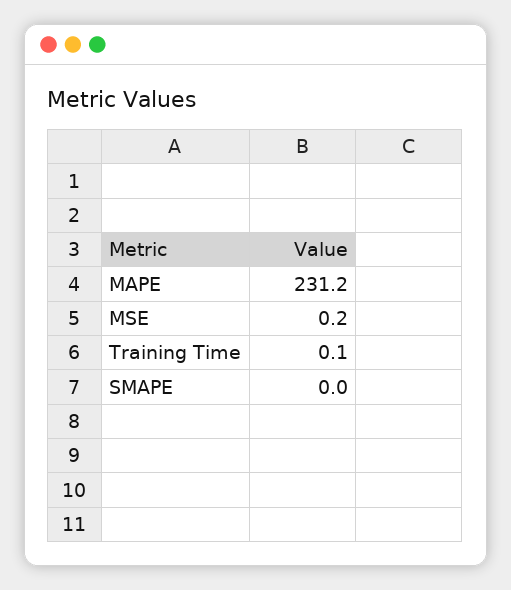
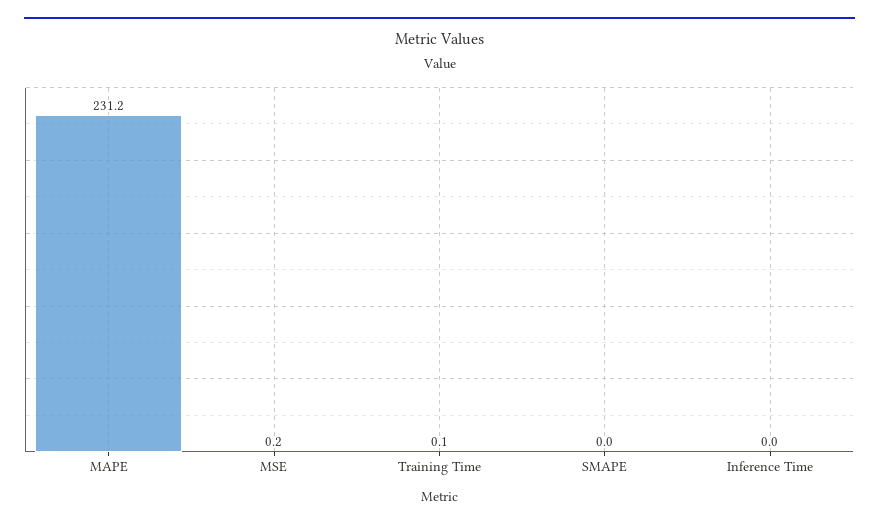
Inference Time: none -> 0

